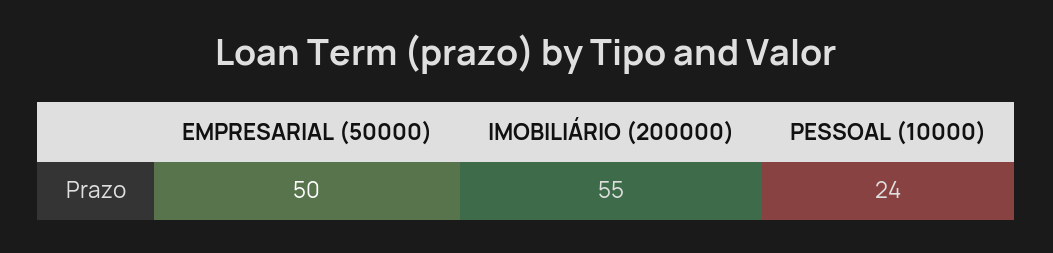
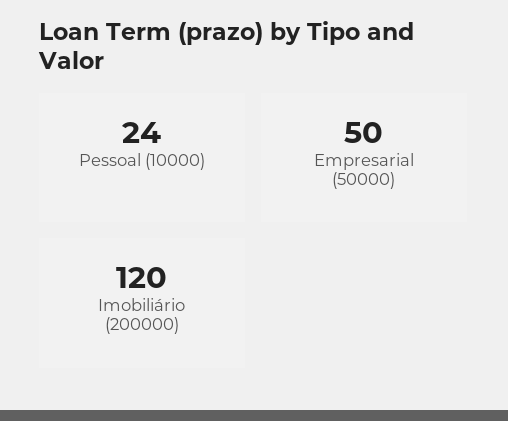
IMOBILIÁRIO (200000): 55 -> 120

